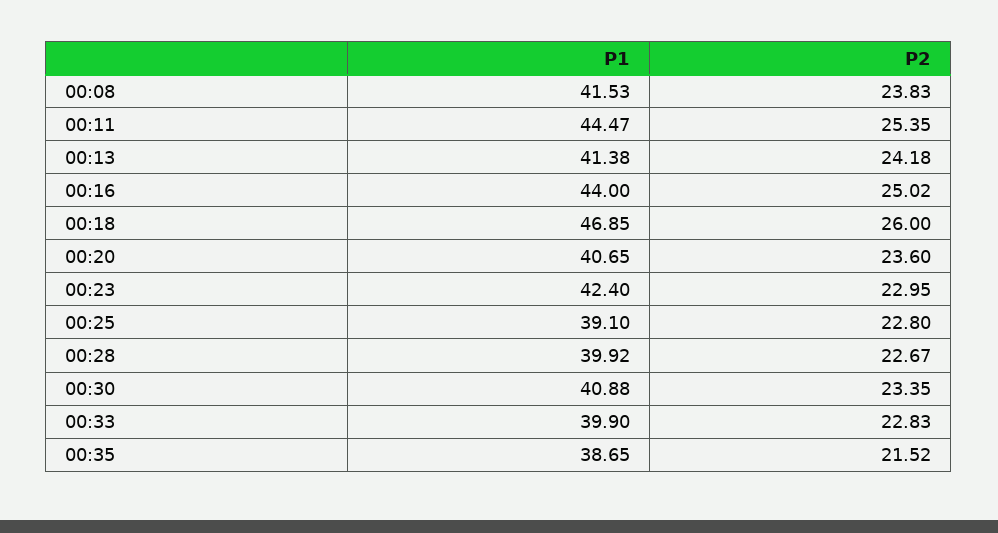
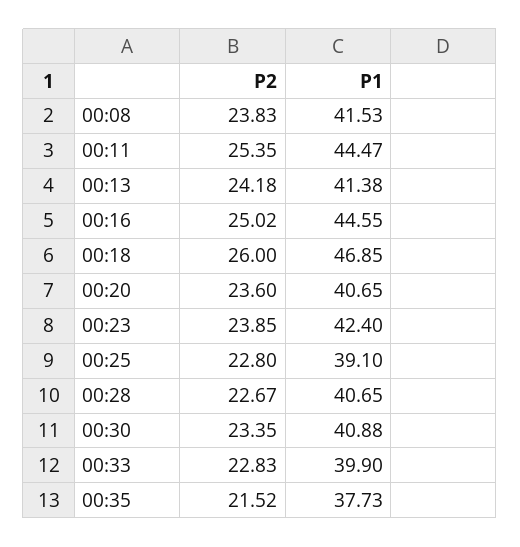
P1, 00:16: 44 -> 44.55
P2, 00:23: 22.95 -> 23.85
P1, 00:28: 39.92 -> 40.65
P1, 00:35: 38.65 -> 37.73

